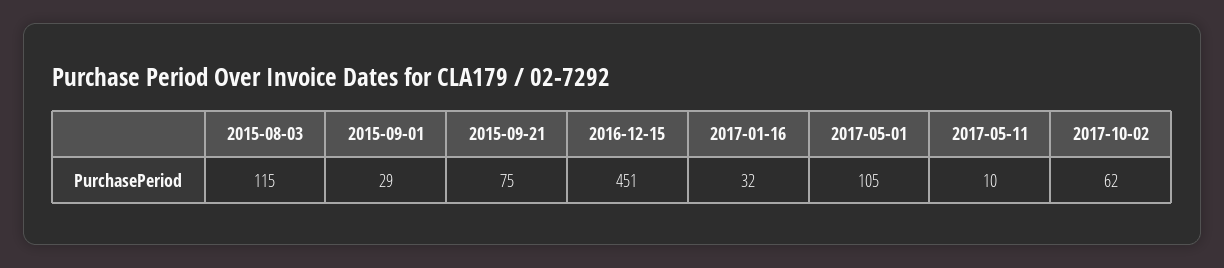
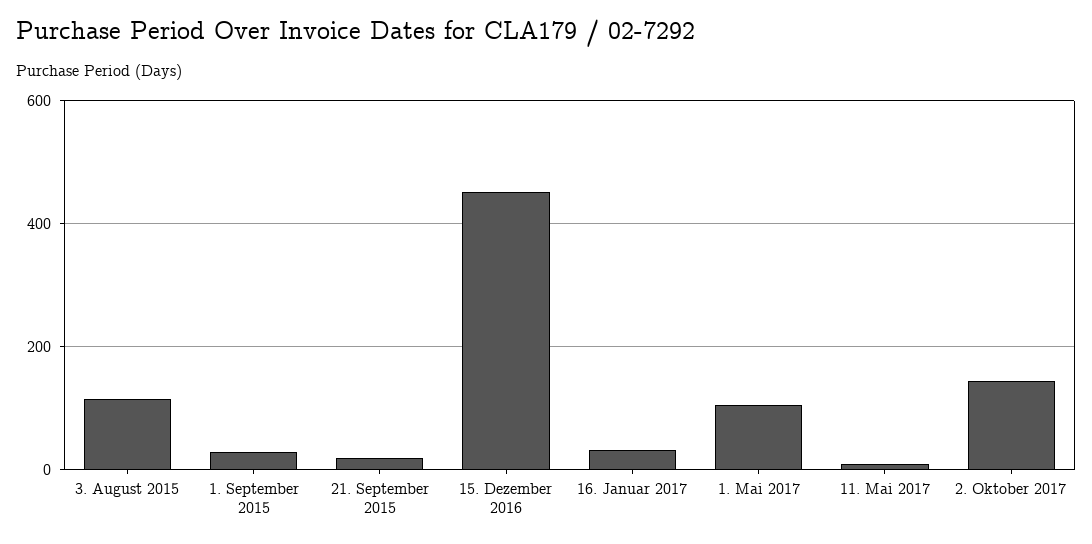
2015-09-21: 75 -> 20
2017-10-02: 62 -> 140

